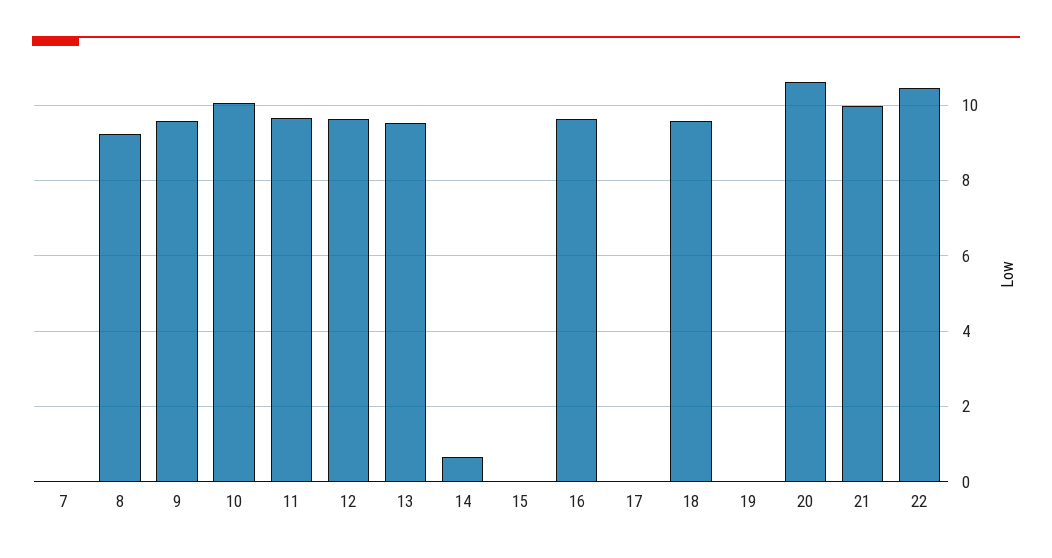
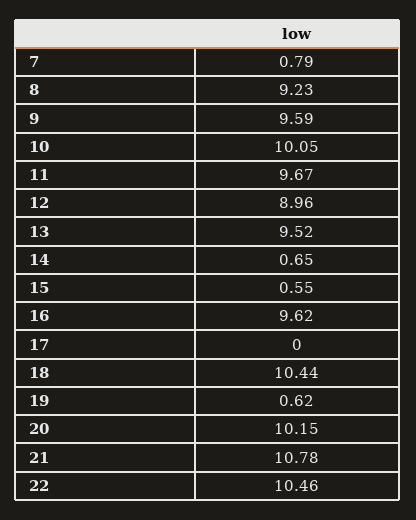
7: 0 -> 0.79
12: 9.6 -> 8.96
15: 0 -> 0.55
18: 9.6 -> 10.44
19: 0 -> 0.62
20: 10.6 -> 10.15
21: 10 -> 10.78

